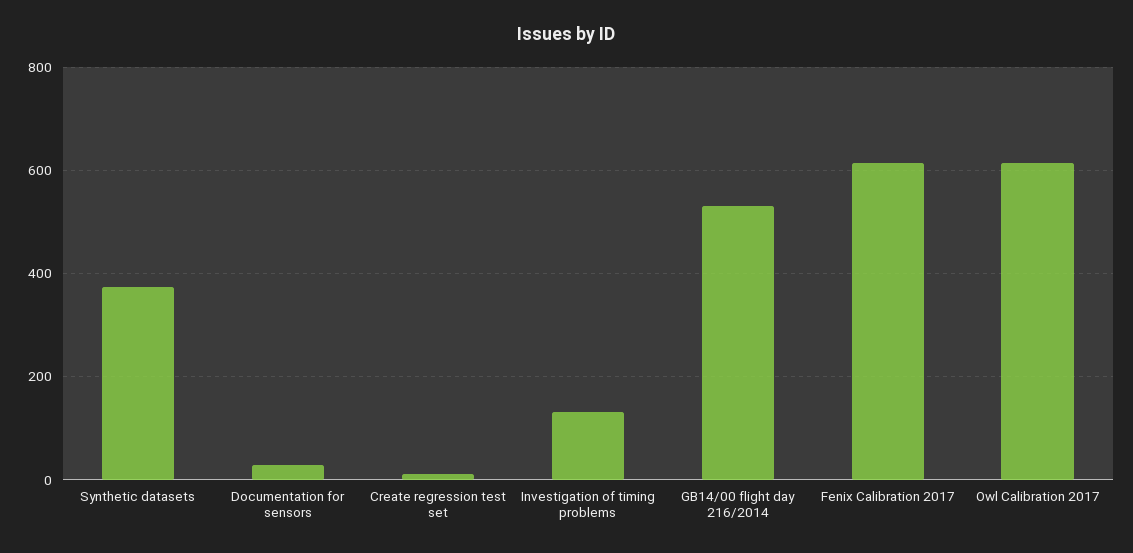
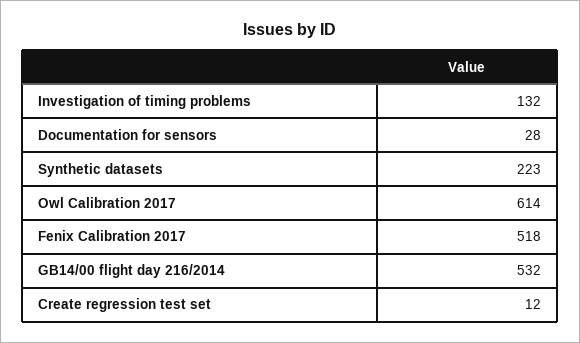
Synthetic datasets: 380 -> 223
Fenix Calibration 2017: 620 -> 518

